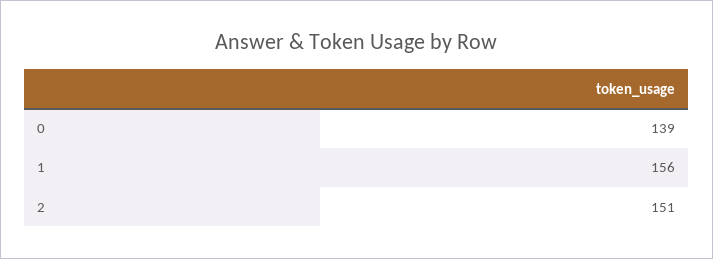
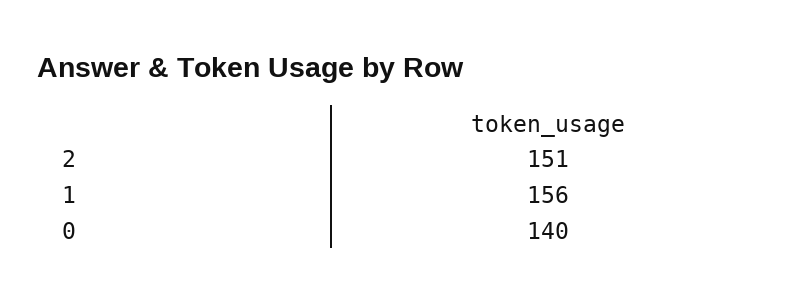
0: 139 -> 140

